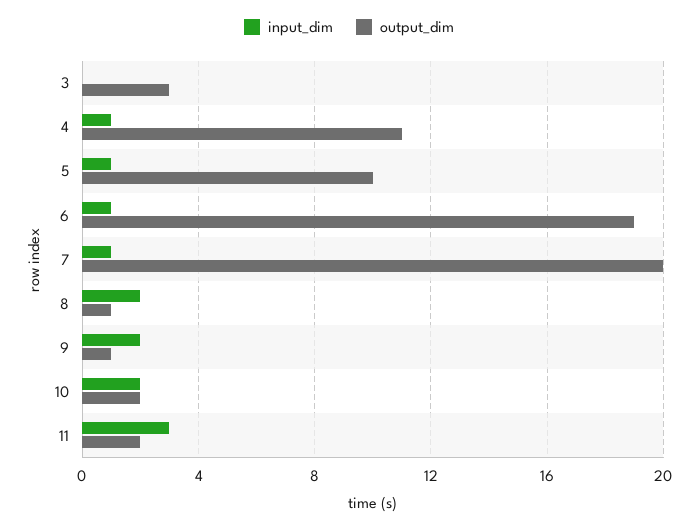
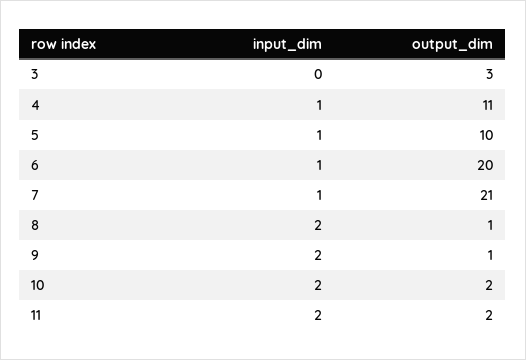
output_dim, 6: 19 -> 20
output_dim, 7: 20 -> 21
input_dim, 11: 3 -> 2

